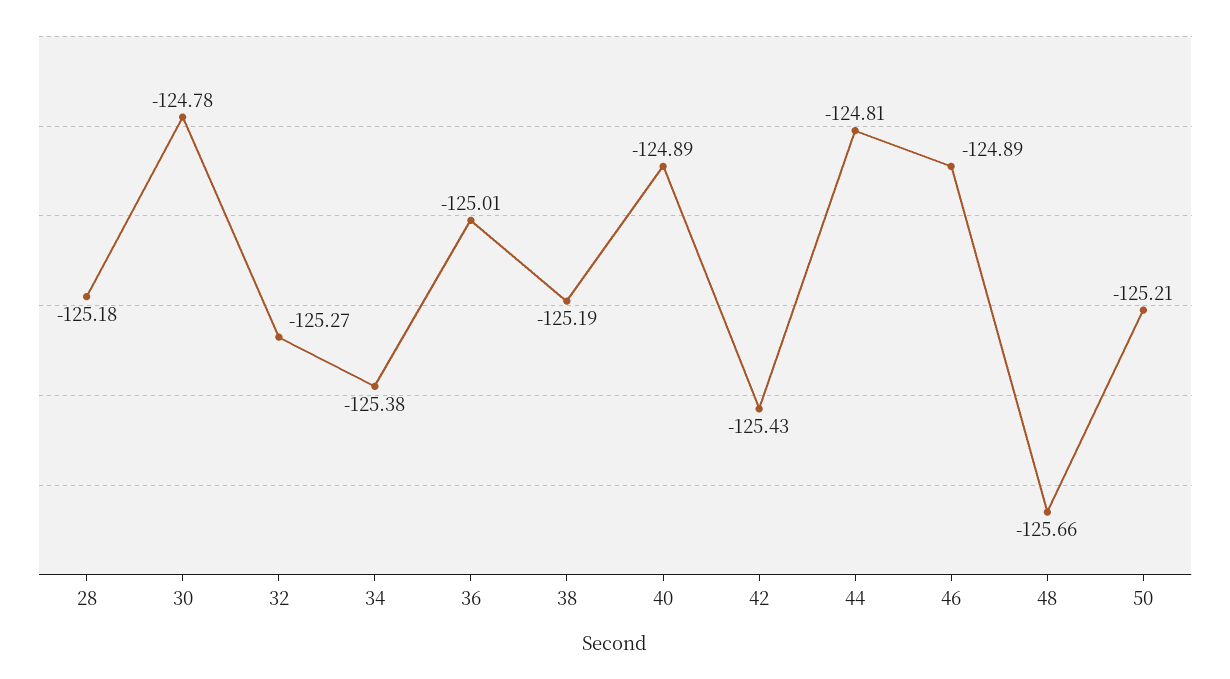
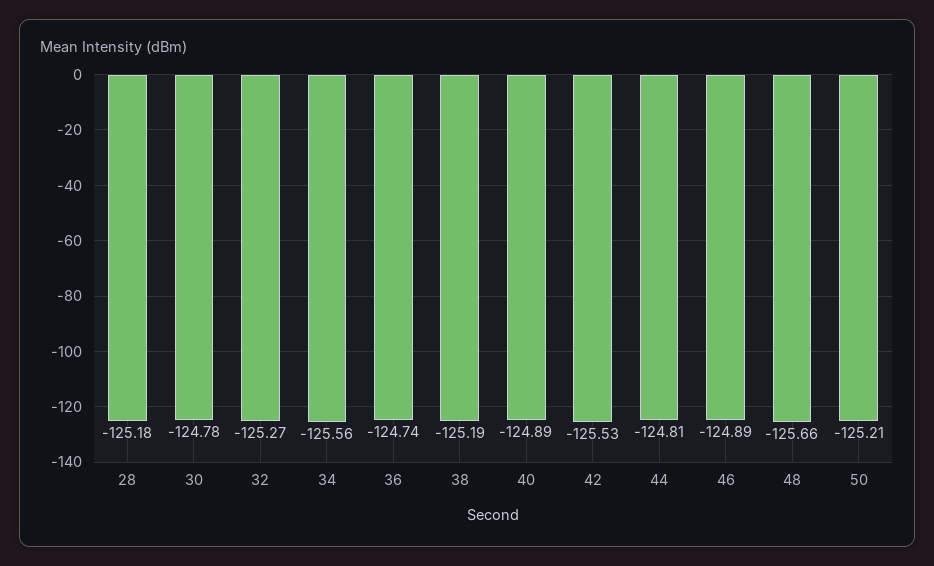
34: -125.38 -> -125.56
36: -125.01 -> -124.74
42: -125.43 -> -125.53

